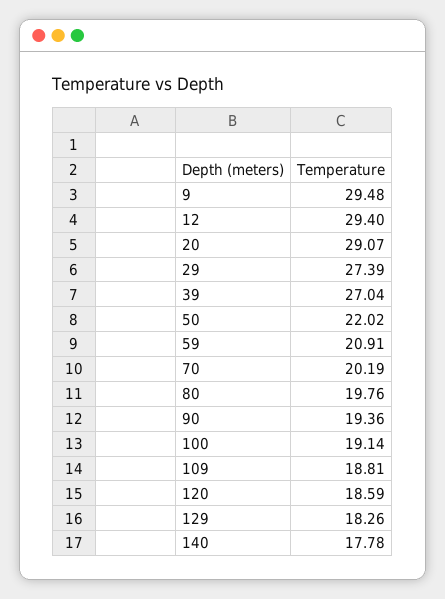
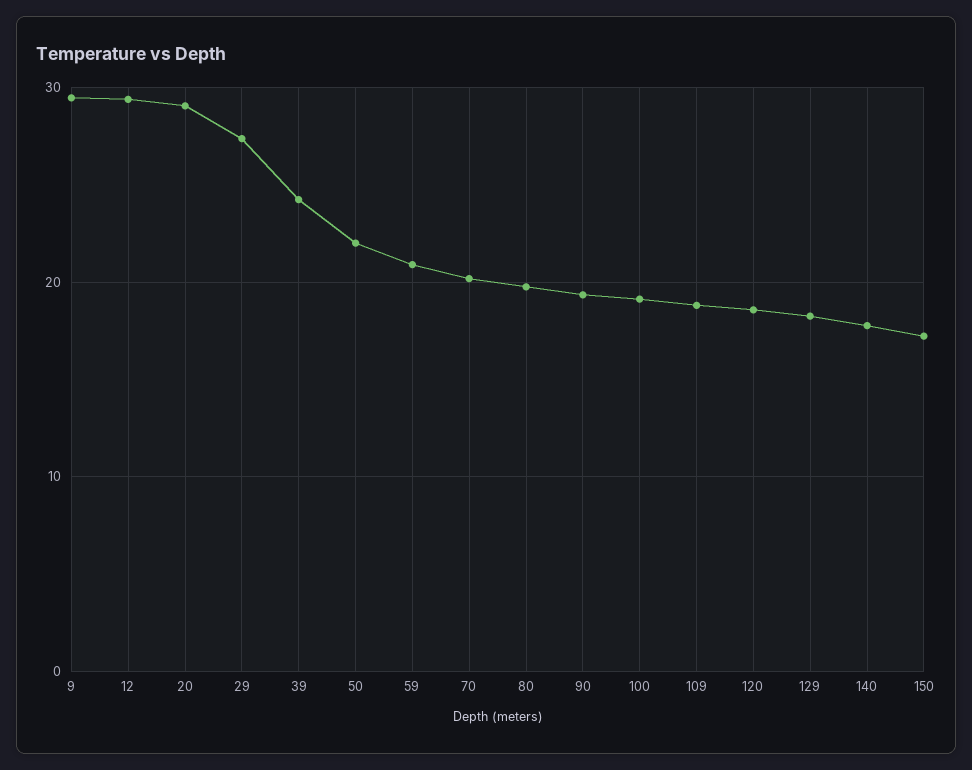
39: 27.04 -> 24
150: none -> 17

